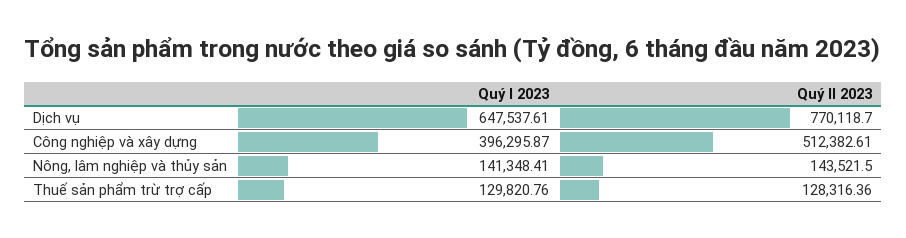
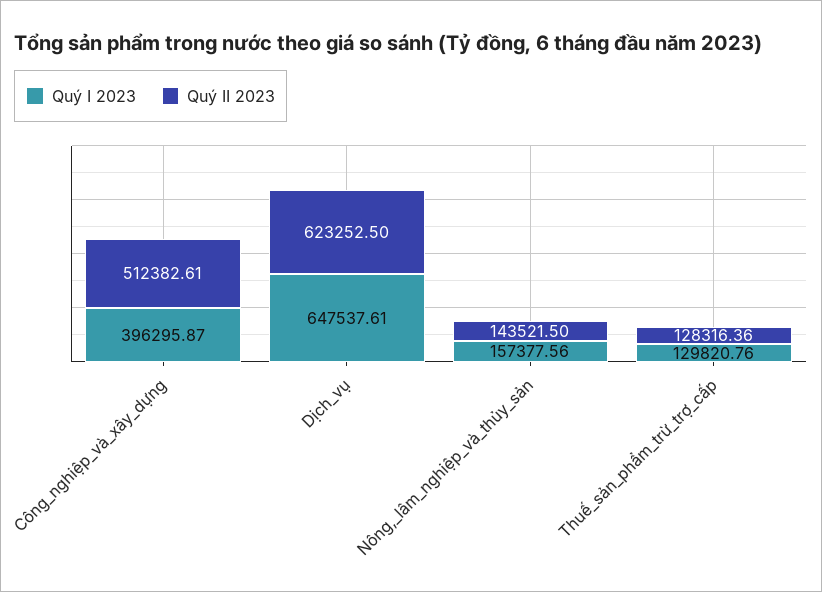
Quý II 2023, Dịch vụ: 770118.7 -> 623252.5
Quý I 2023, Nông, lâm nghiệp và thủy sản: 141348.41 -> 157377.56

